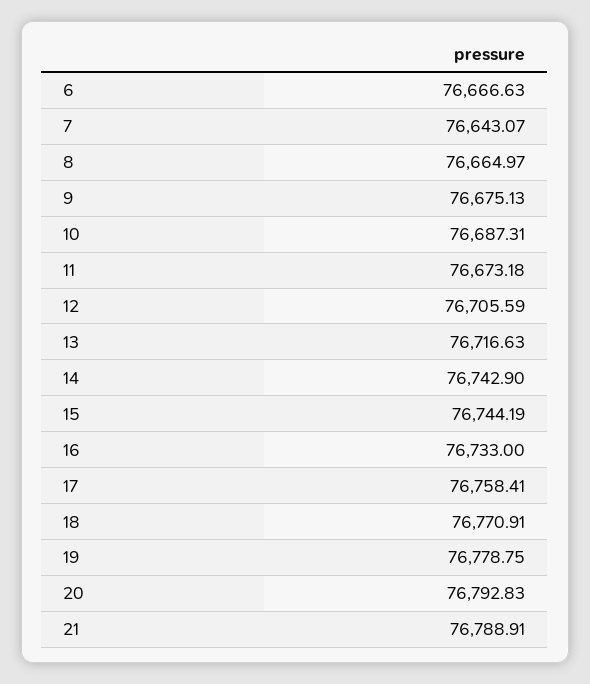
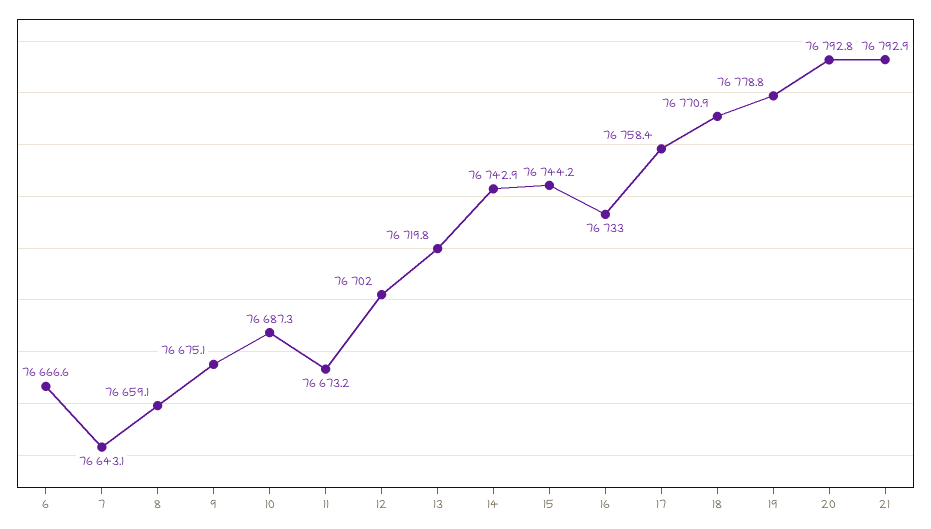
8: 76664.97 -> 76659.1
12: 76705.59 -> 76702
13: 76716.63 -> 76719.8
21: 76788.91 -> 76792.9

